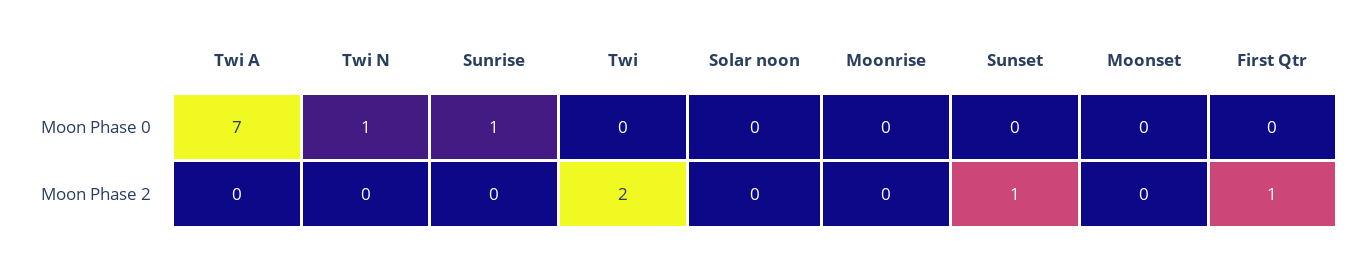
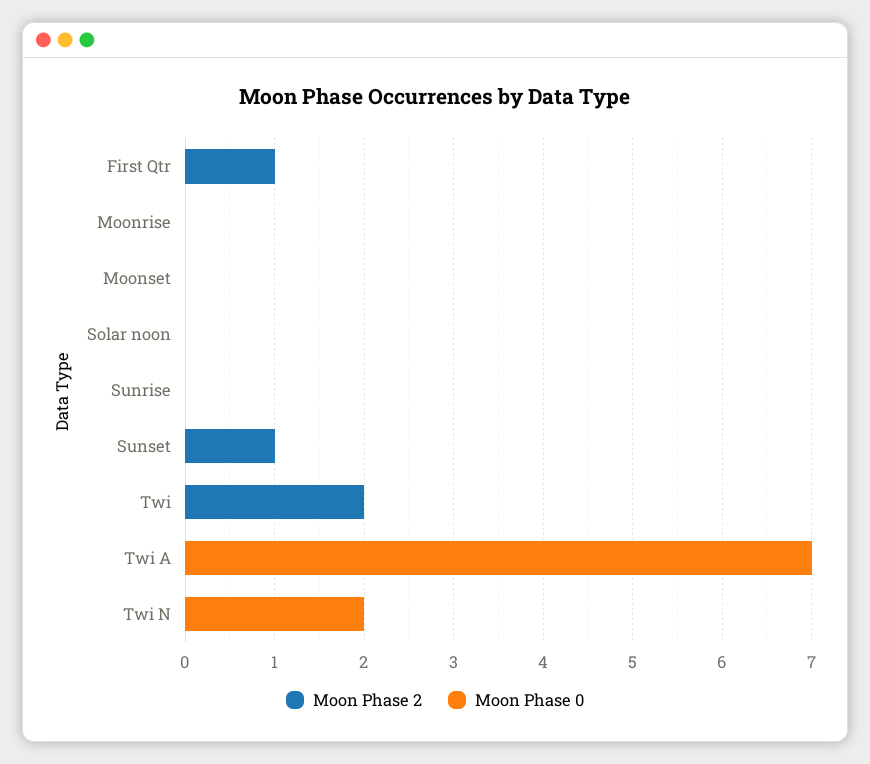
Moon Phase 0, Twi N: 1 -> 2
Moon Phase 0, Sunrise: 1 -> 0

